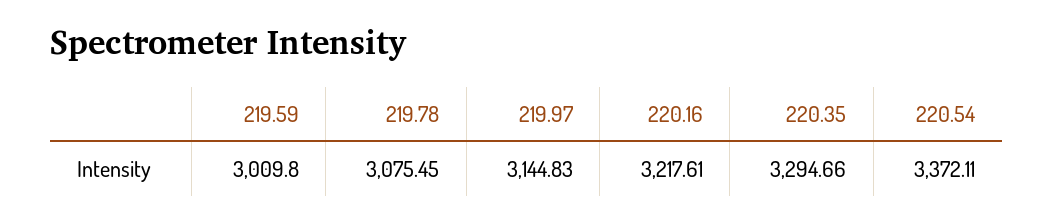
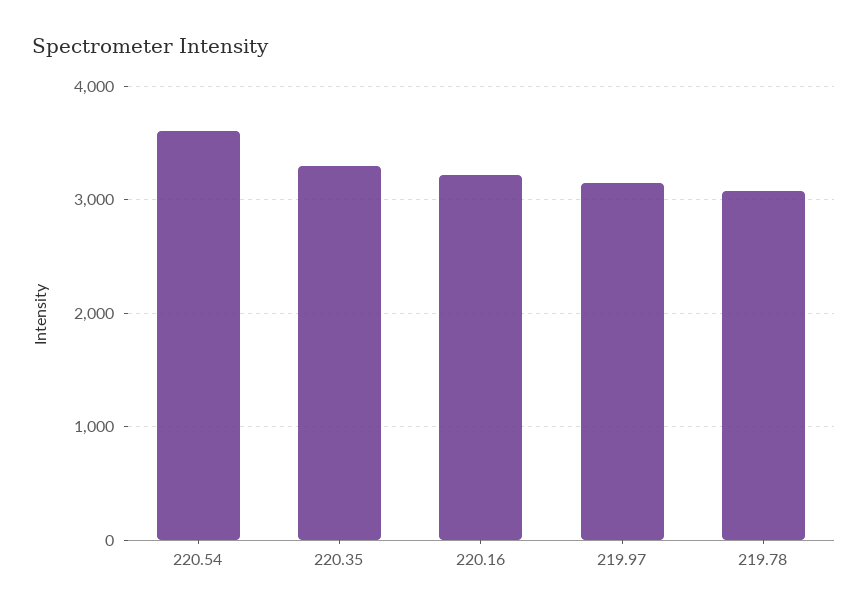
219.59: 3009.8 -> none
220.54: 3372.11 -> 3600

